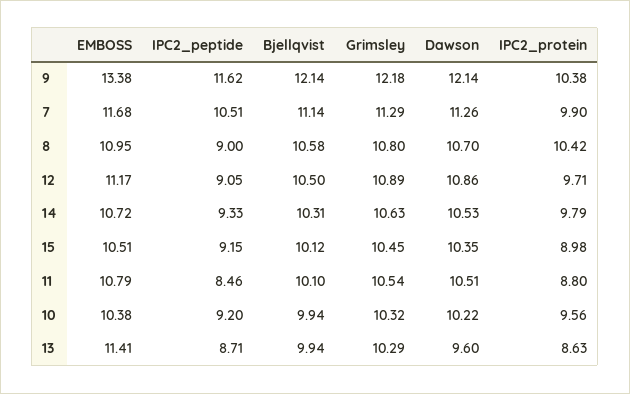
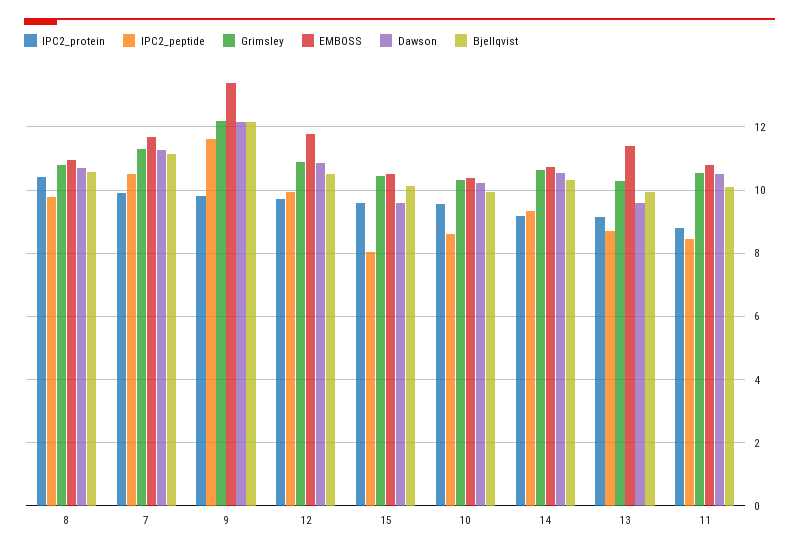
IPC2_protein, 9: 10.38 -> 9.8
IPC2_peptide, 8: 9 -> 9.8
EMBOSS, 12: 11.17 -> 11.8
IPC2_peptide, 12: 9.05 -> 10
IPC2_protein, 14: 9.79 -> 9.2
IPC2_peptide, 15: 9.15 -> 8
Dawson, 15: 10.35 -> 9.6
IPC2_protein, 15: 8.98 -> 9.6
IPC2_peptide, 10: 9.2 -> 8.6
IPC2_protein, 13: 8.63 -> 9.2

